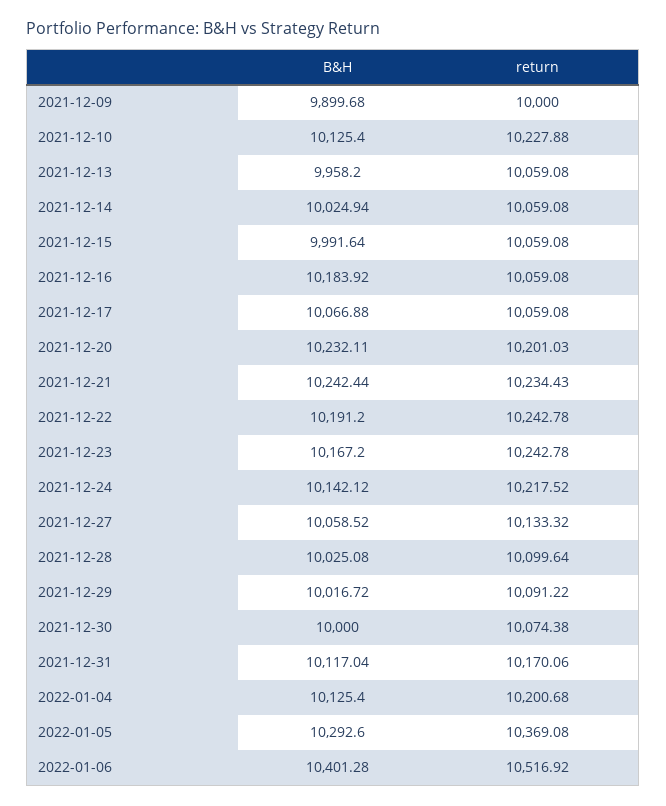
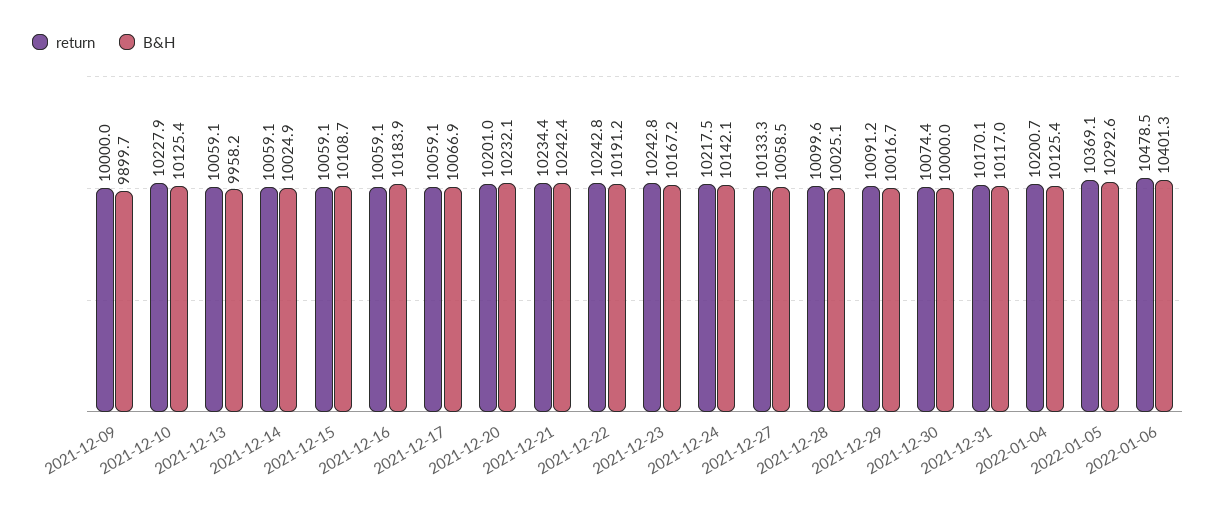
B&H, 2021-12-15: 9991.64 -> 10108.7
return, 2022-01-06: 10516.92 -> 10478.5

